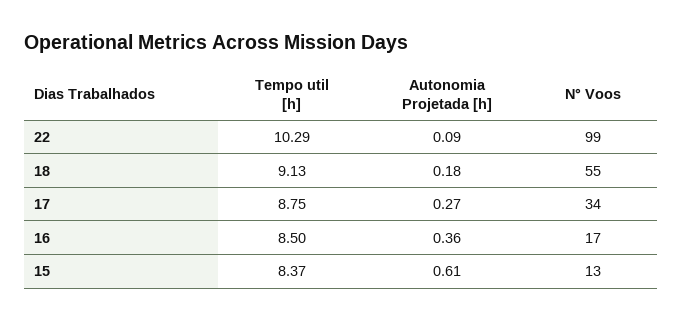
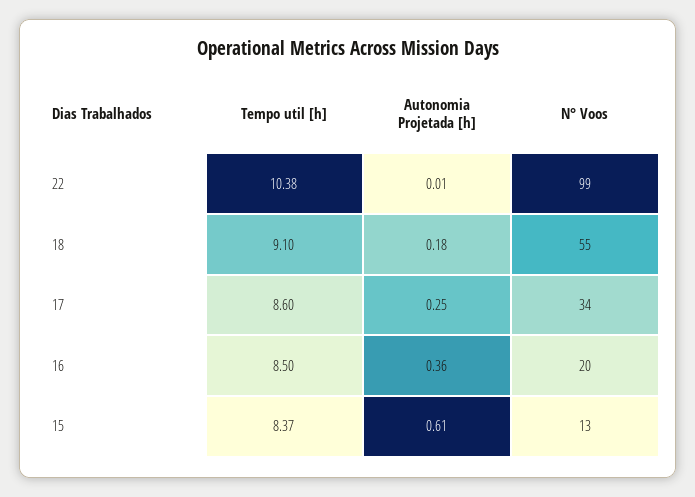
Tempo util [h], 22: 10.29 -> 10.38
Autonomia Projetada [h], 22: 0.09 -> 0.01
Tempo util [h], 18: 9.13 -> 9.1
Tempo util [h], 17: 8.75 -> 8.6
Autonomia Projetada [h], 17: 0.27 -> 0.25
N° Voos, 16: 17 -> 20

